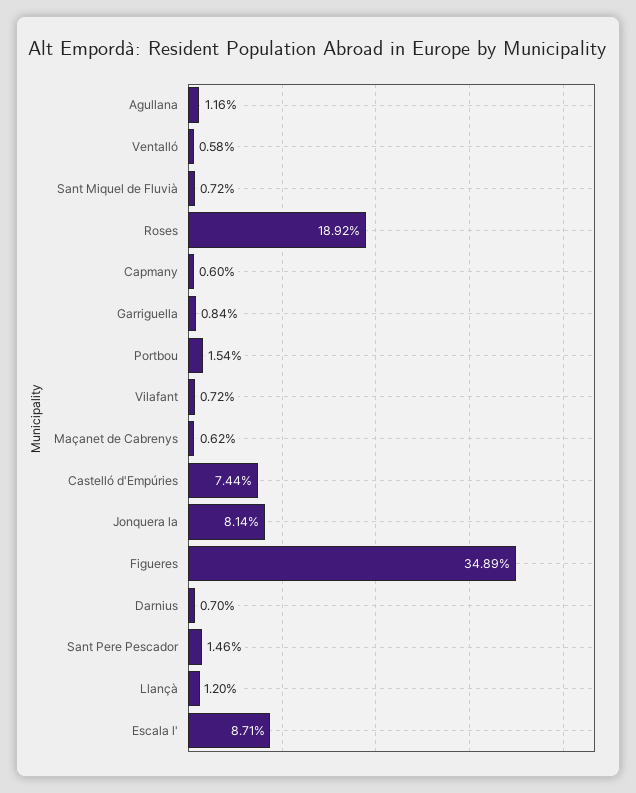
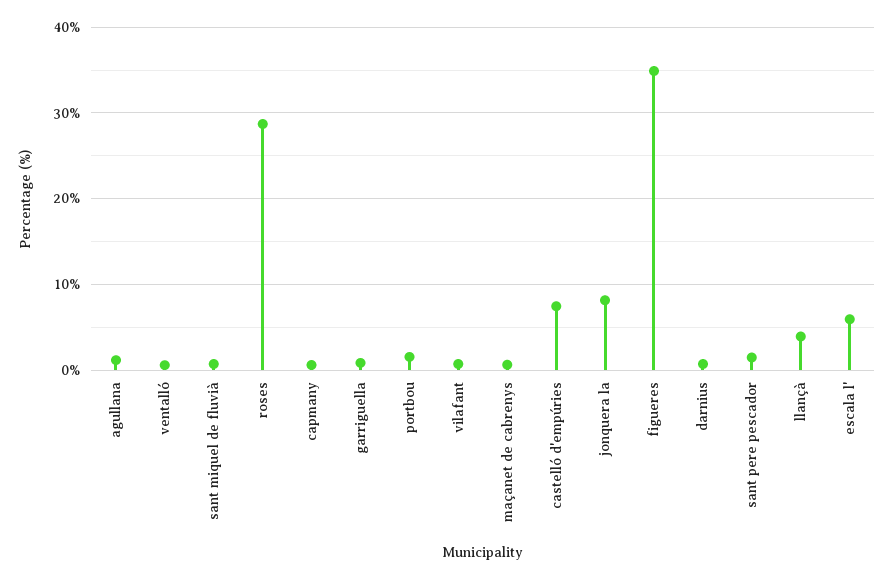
Roses: 18.92 -> 29
Llançà: 1.2 -> 4
Escala l': 8.71 -> 6

